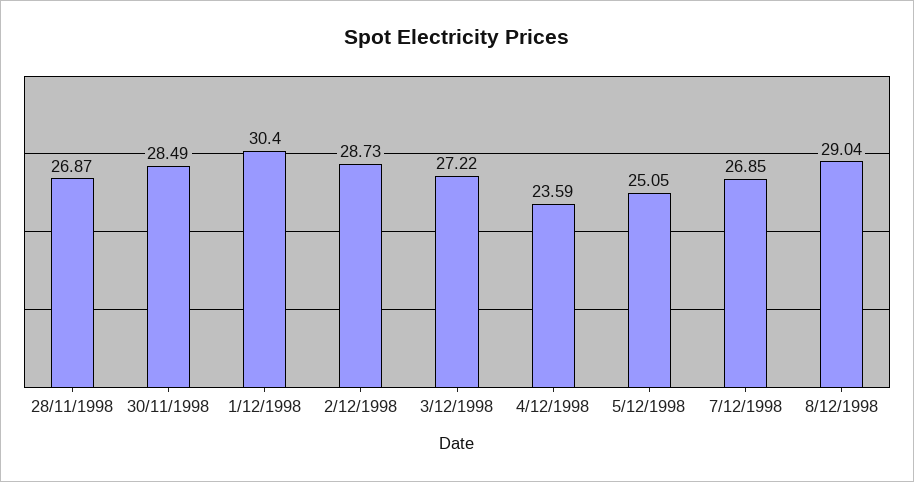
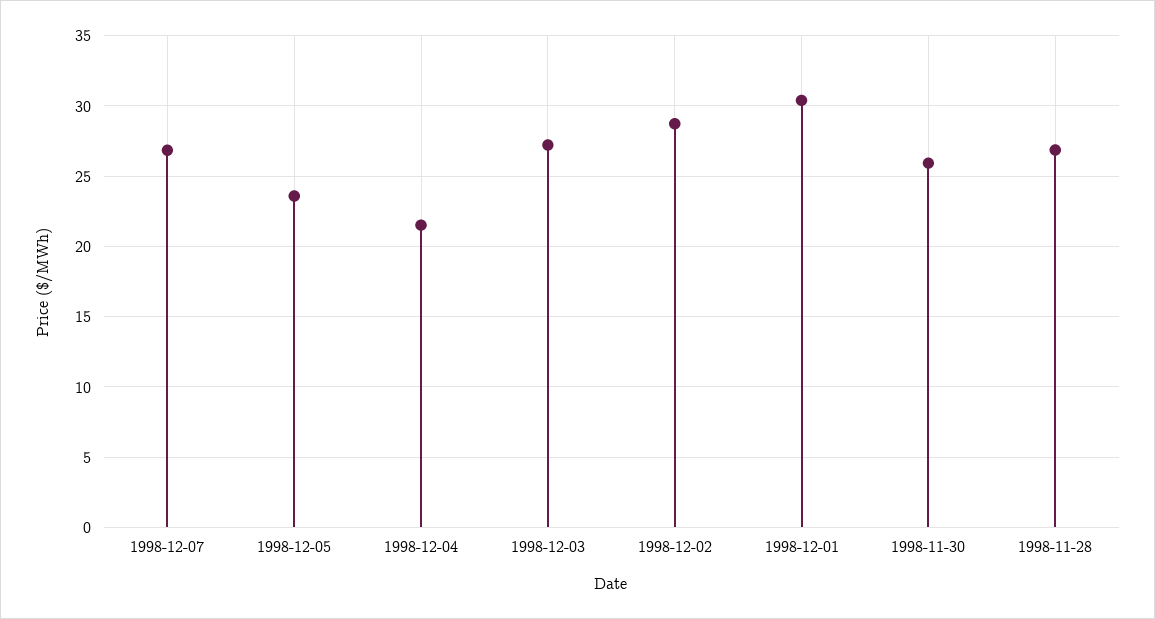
30/11/1998: 28.49 -> 26
4/12/1998: 23.59 -> 21.5
5/12/1998: 25.05 -> 23.5
8/12/1998: 29.04 -> none

